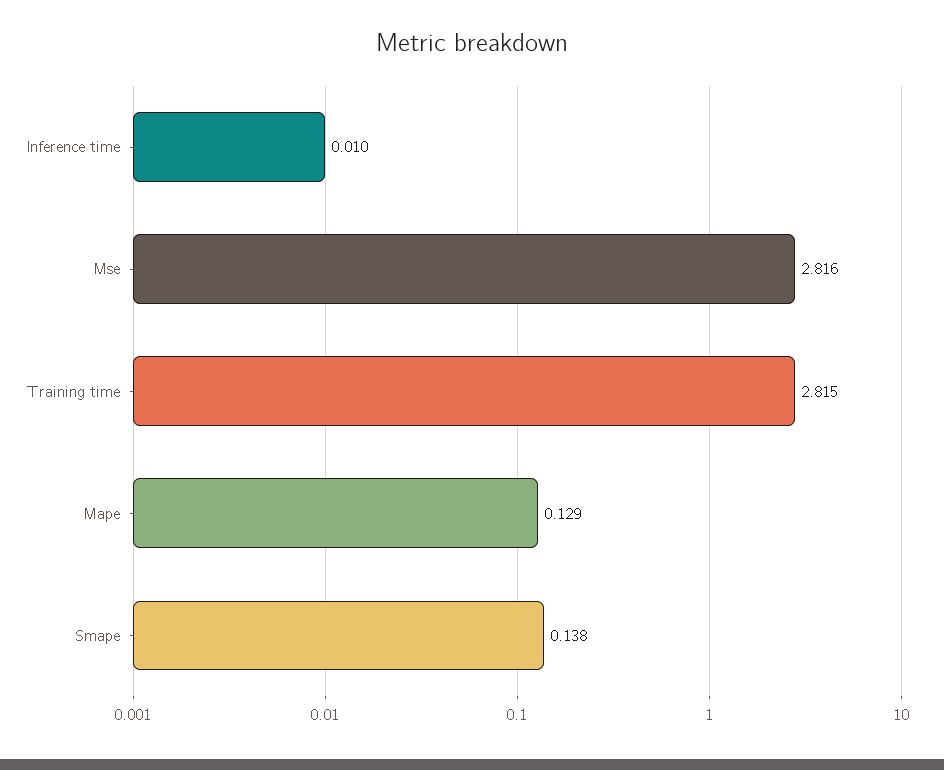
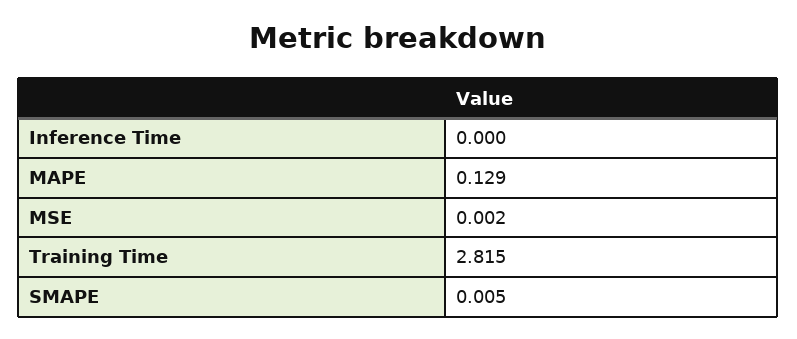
Inference time: 0.01 -> 0
Mse: 2.816 -> 0.002
Smape: 0.138 -> 0.005

